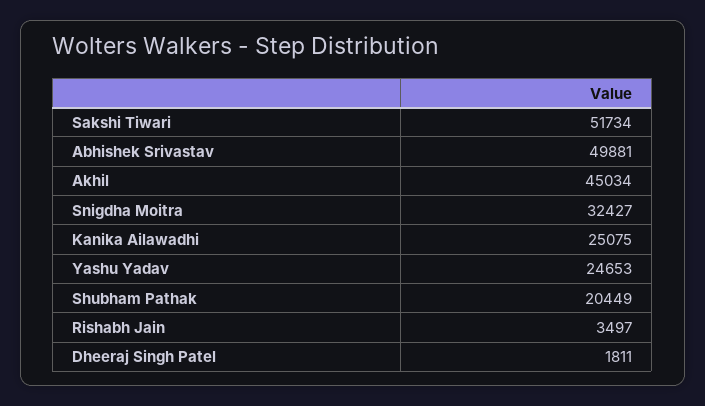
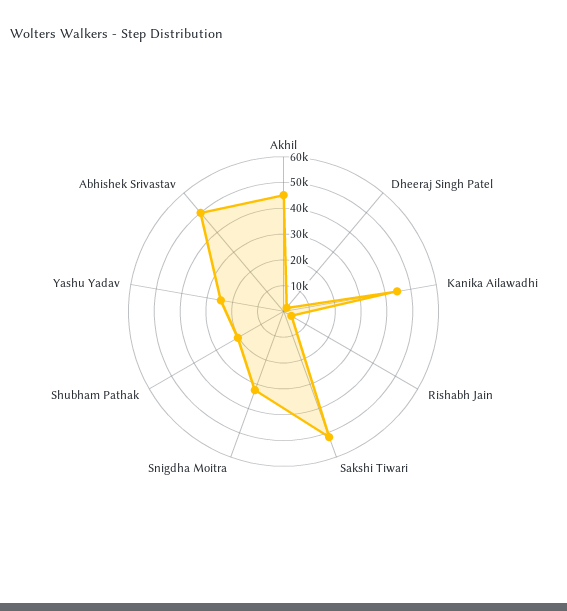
Kanika Ailawadhi: 25075 -> 45000

